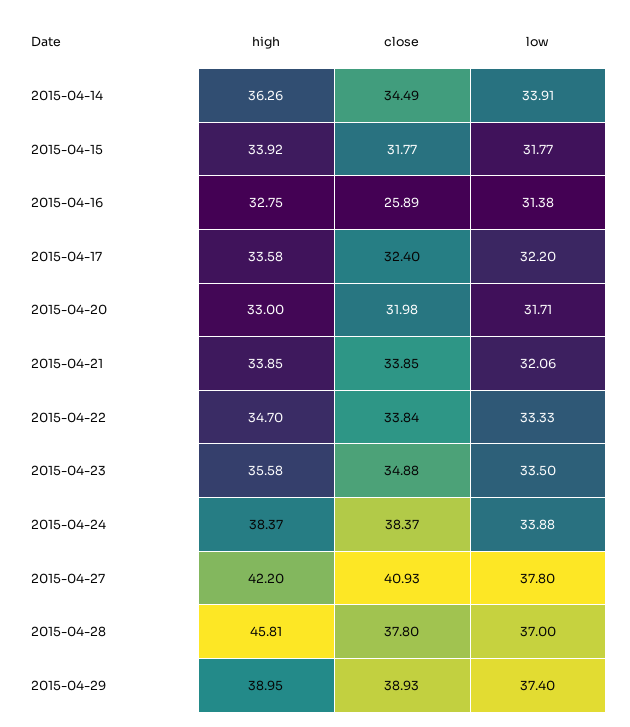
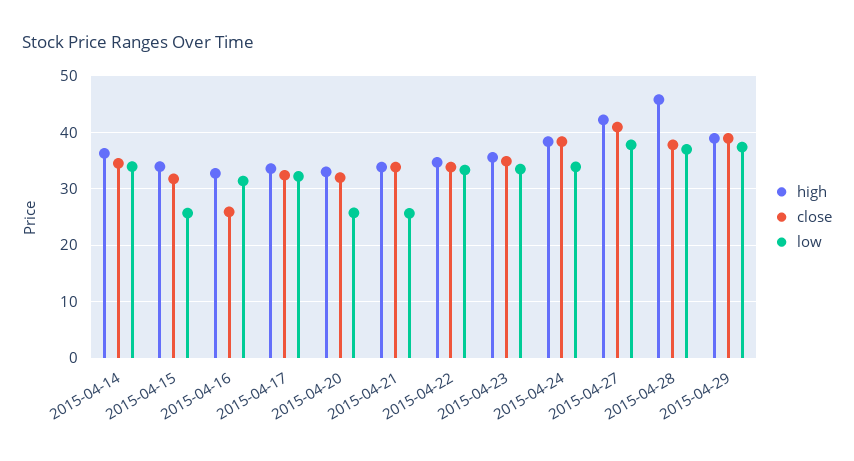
low, 2015-04-15: 31.77 -> 26
low, 2015-04-20: 31.71 -> 26
low, 2015-04-21: 32.06 -> 26

